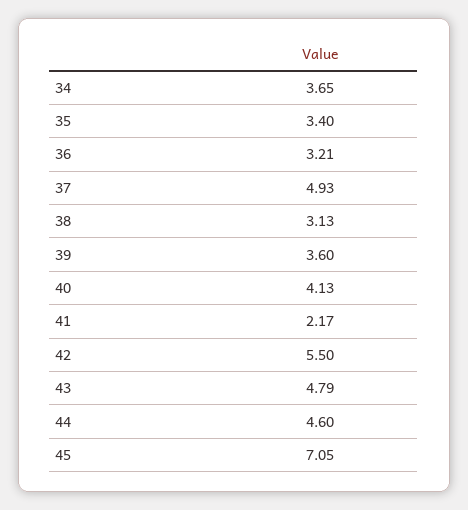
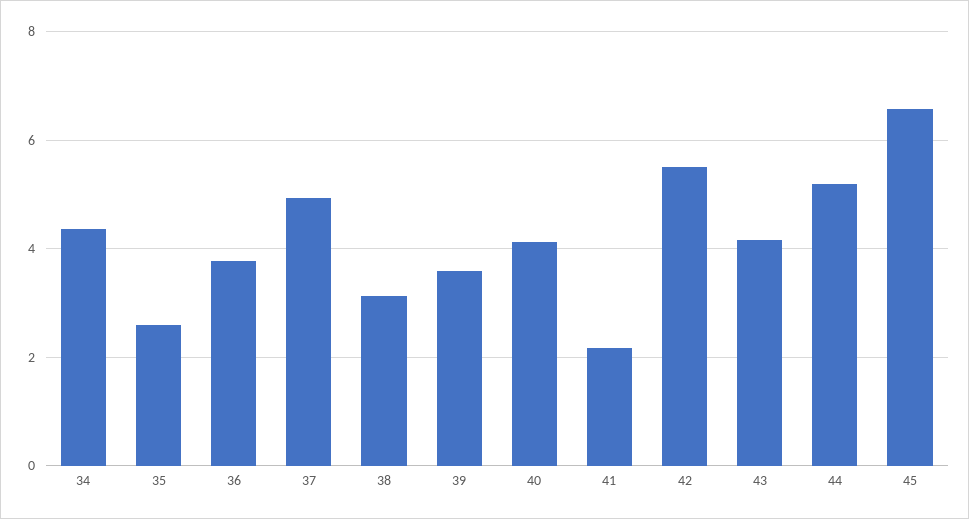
34: 3.65 -> 4.4
35: 3.4 -> 2.6
36: 3.21 -> 3.8
43: 4.79 -> 4.2
44: 4.6 -> 5.2
45: 7.05 -> 6.6

